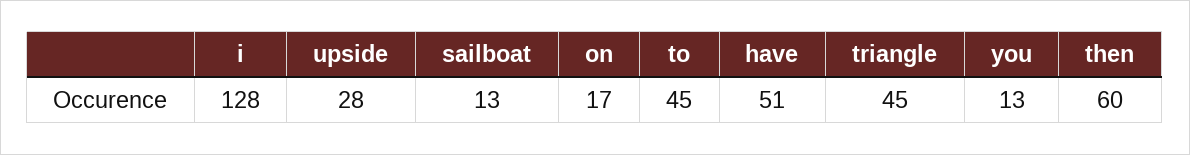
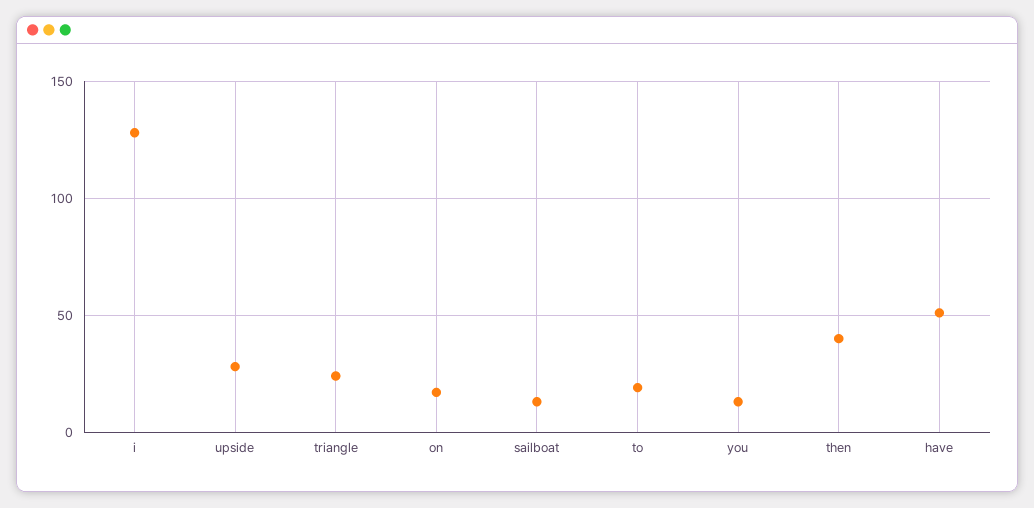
to: 45 -> 20
triangle: 45 -> 25
then: 60 -> 40

